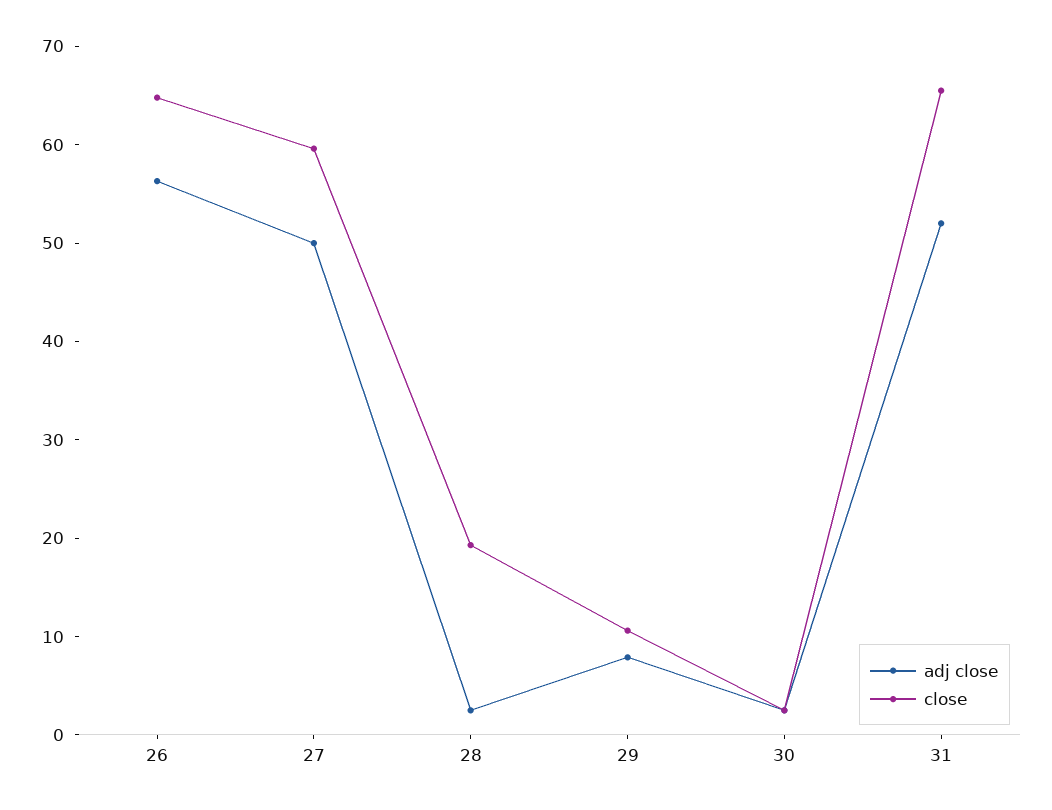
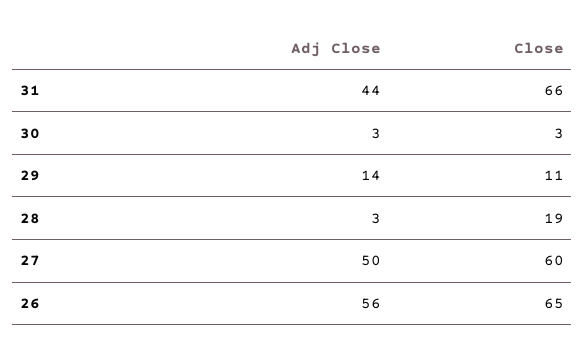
adj close, 29: 8 -> 14
adj close, 31: 52 -> 44

